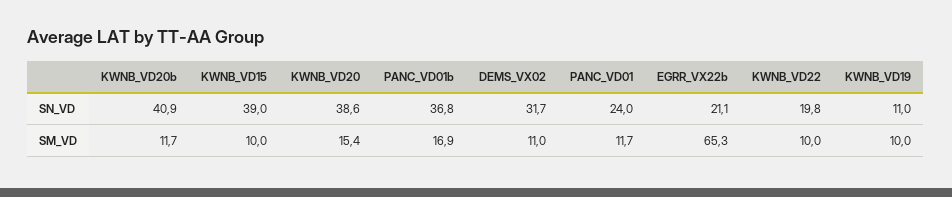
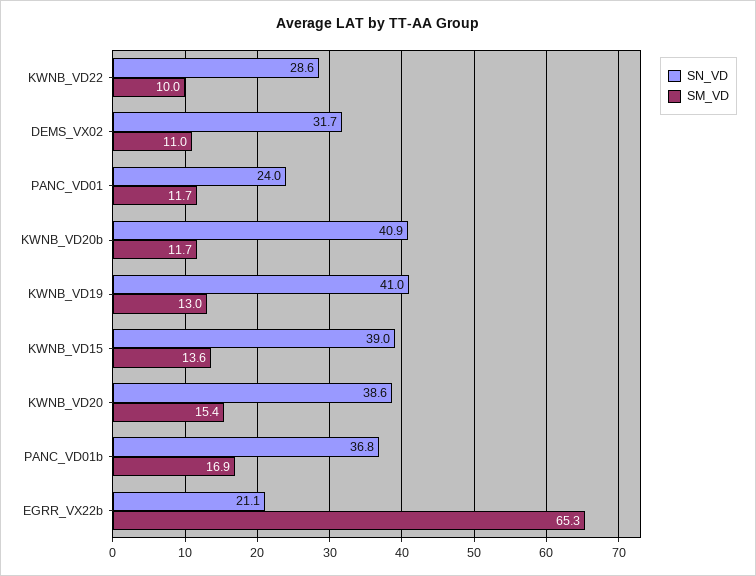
SN_VD, KWNB_VD22: 19.8 -> 28.6
SN_VD, KWNB_VD19: 11 -> 41
SM_VD, KWNB_VD15: 10 -> 13.6
SM_VD, KWNB_VD19: 10 -> 13

